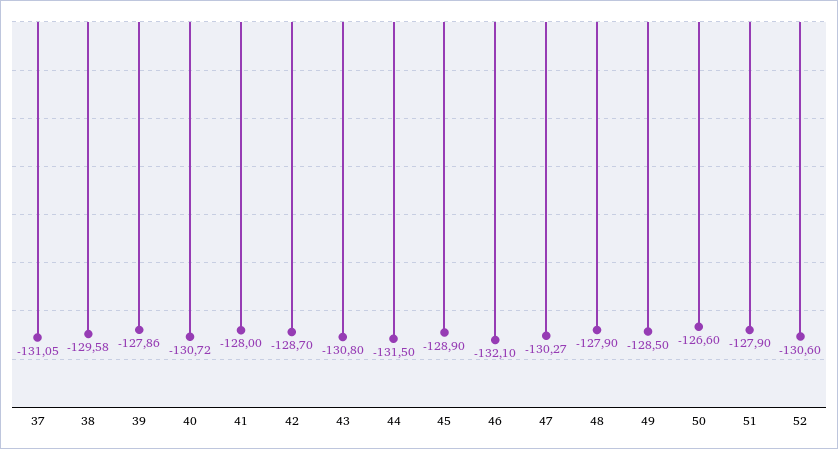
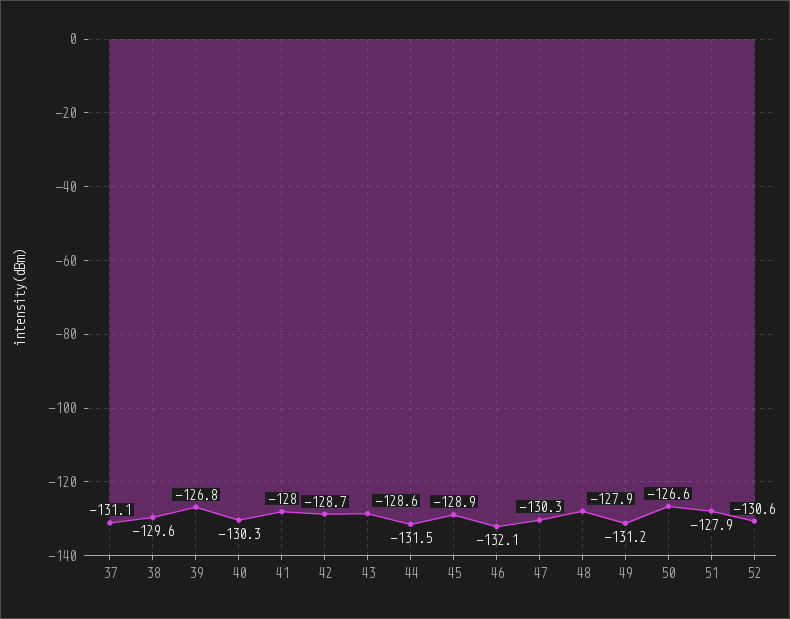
39: -127.86 -> -126.8
40: -130.72 -> -130.3
43: -130.8 -> -128.6
49: -128.5 -> -131.2

